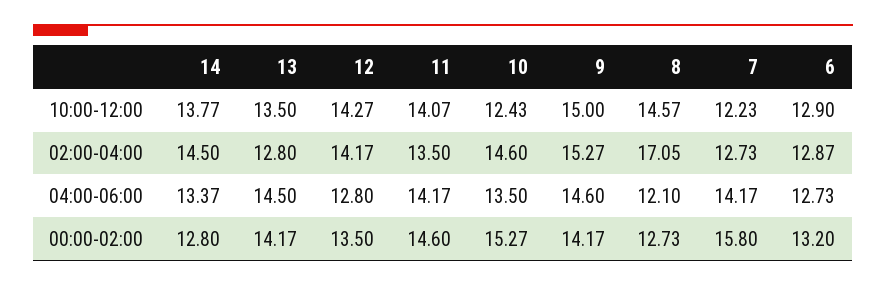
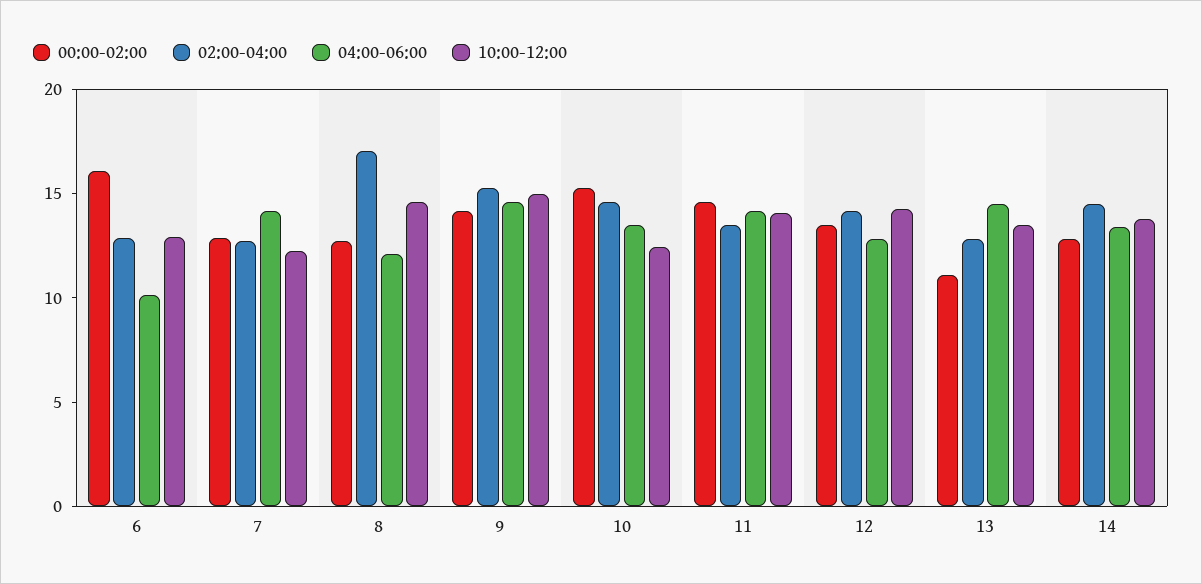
04:00-06:00, 6: 12.73 -> 10
00:00-02:00, 13: 14.17 -> 11
00:00-02:00, 7: 15.8 -> 13
00:00-02:00, 6: 13.2 -> 16

